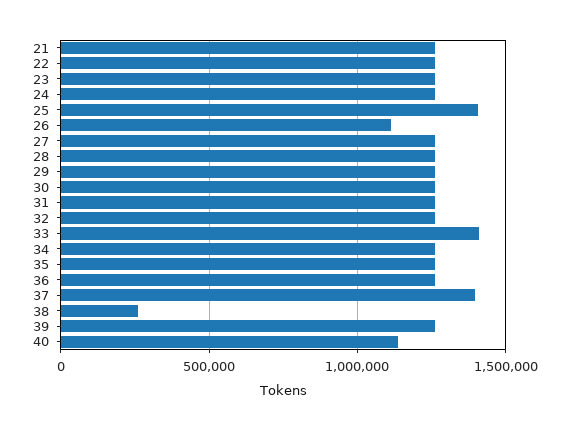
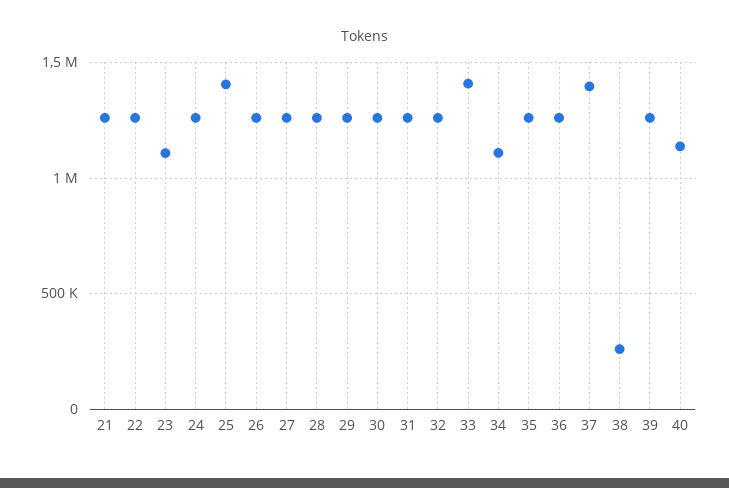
23: 1250000 -> 1100000
26: 1100000 -> 1250000
34: 1250000 -> 1100000

